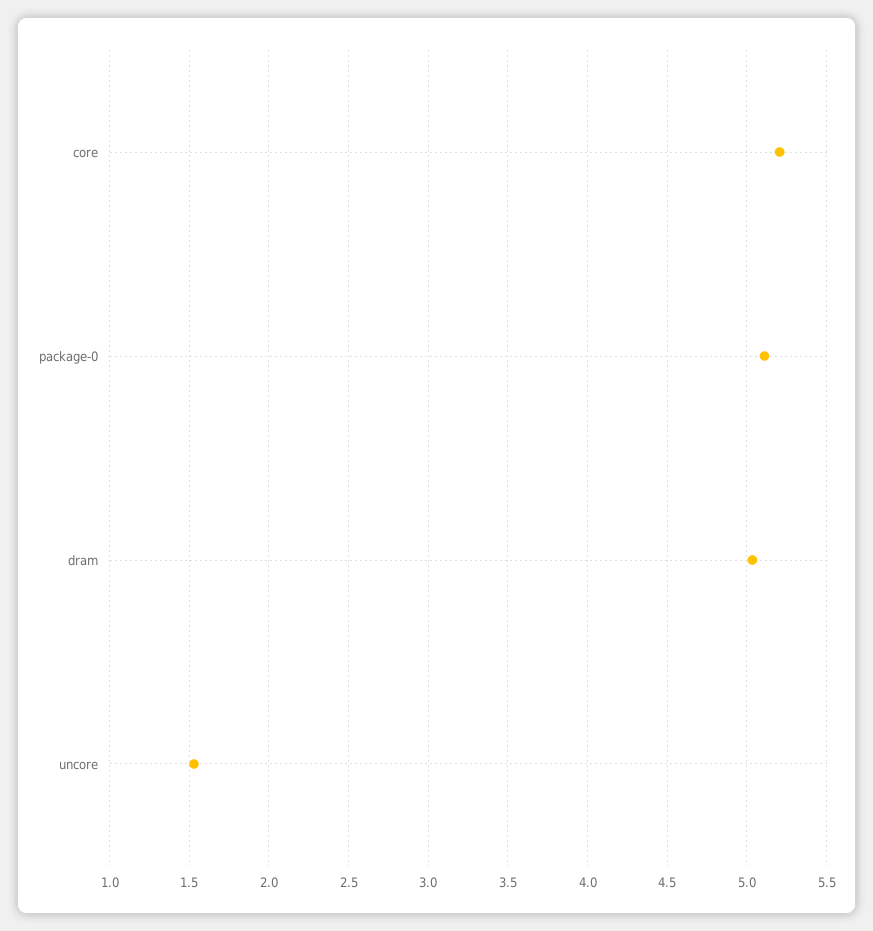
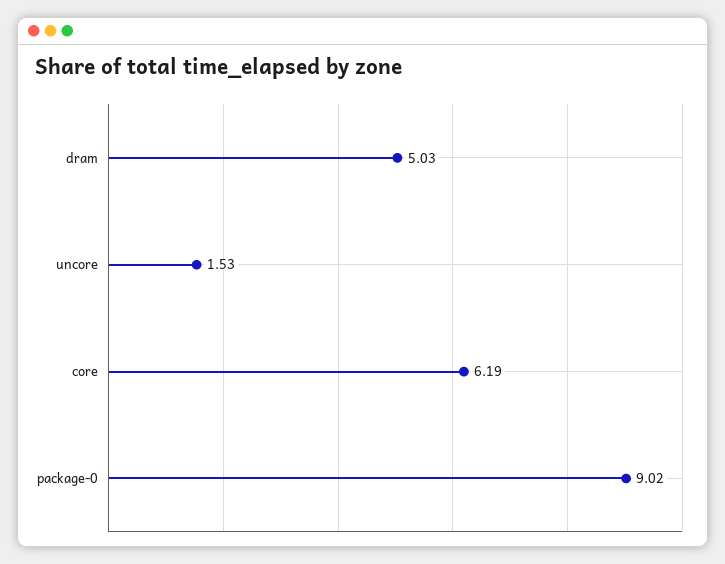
core: 5.2 -> 6.19
package-0: 5.1 -> 9.02

